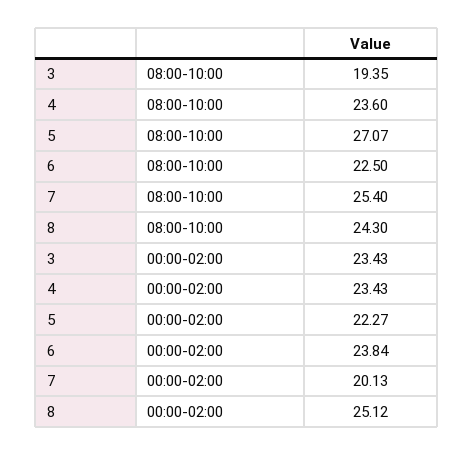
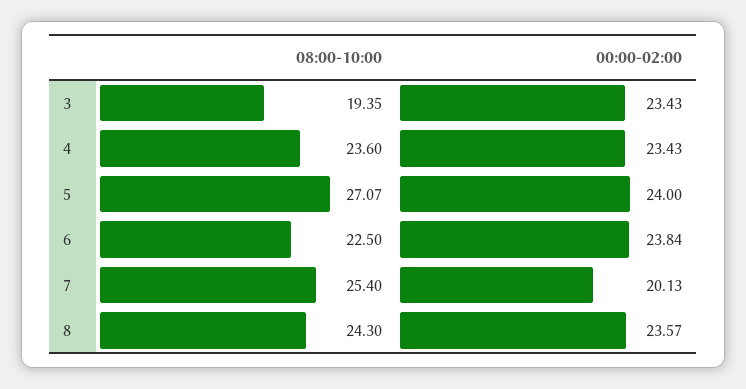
5, 00:00-02:00: 22.27 -> 24
8, 00:00-02:00: 25.12 -> 23.57

